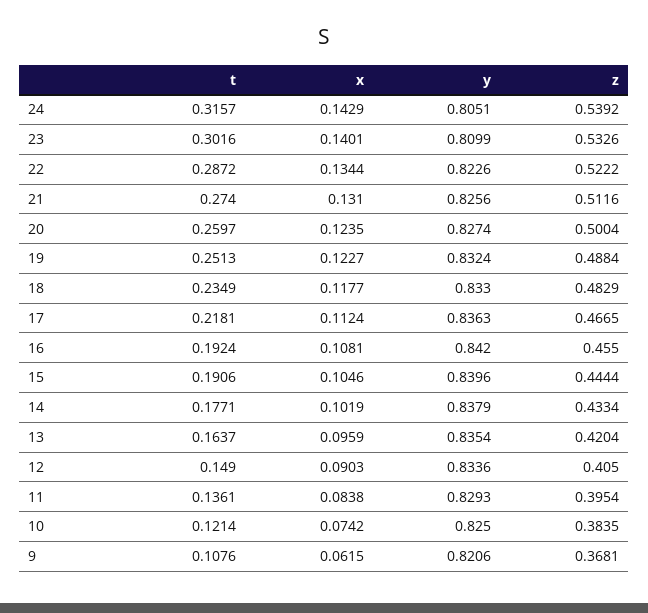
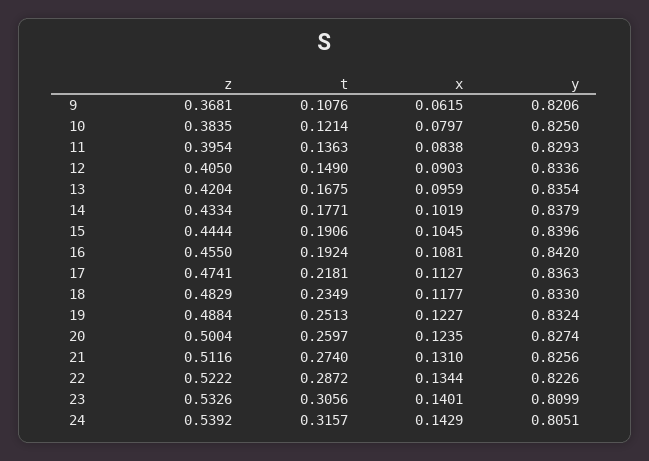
t, 23: 0.3016 -> 0.3056
x, 17: 0.1124 -> 0.1127
z, 17: 0.4665 -> 0.4741
x, 15: 0.1046 -> 0.1045
t, 13: 0.1637 -> 0.1675
t, 11: 0.1361 -> 0.1363
x, 10: 0.0742 -> 0.0797

